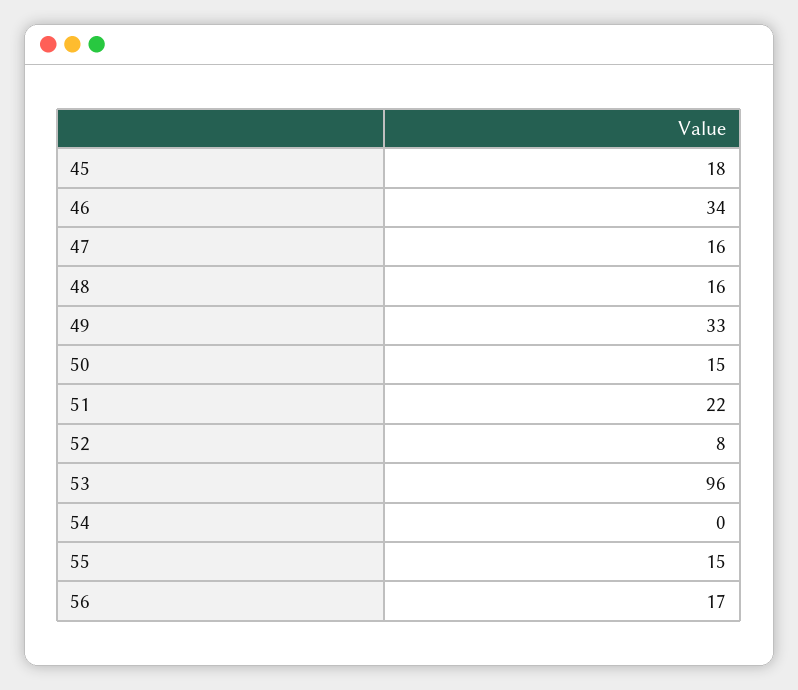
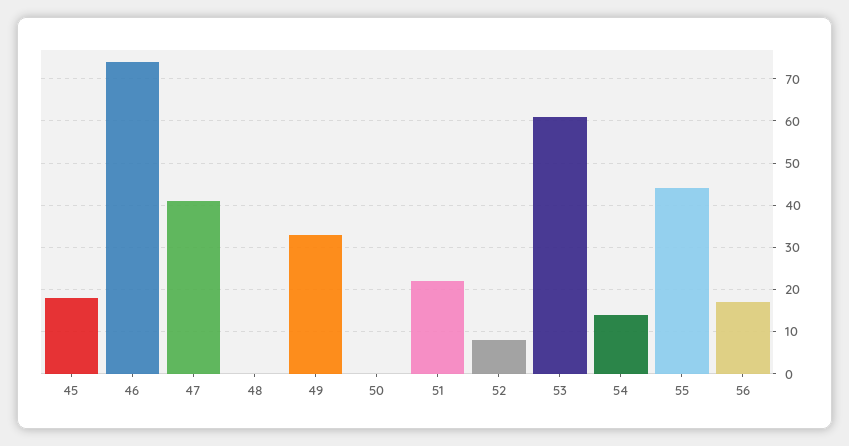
46: 34 -> 75
47: 16 -> 40
48: 16 -> 0
50: 15 -> 0
53: 96 -> 60
54: 0 -> 15
55: 15 -> 45

